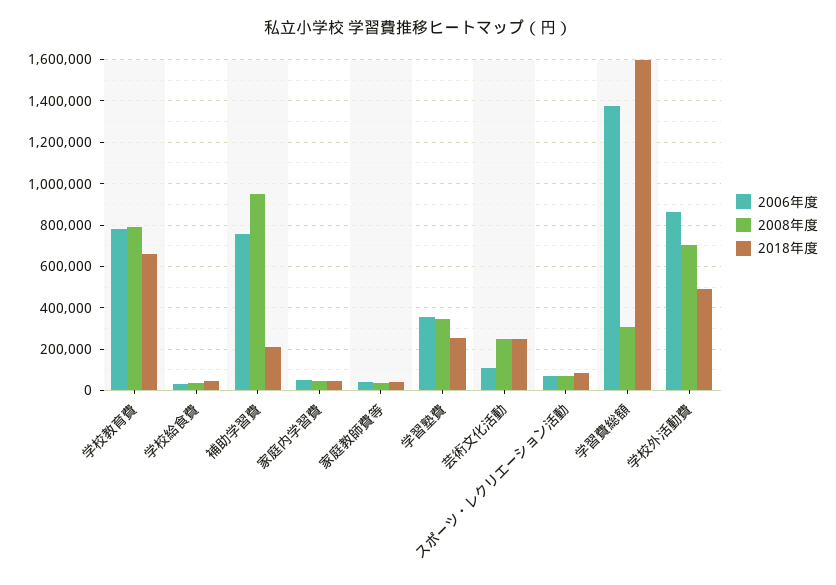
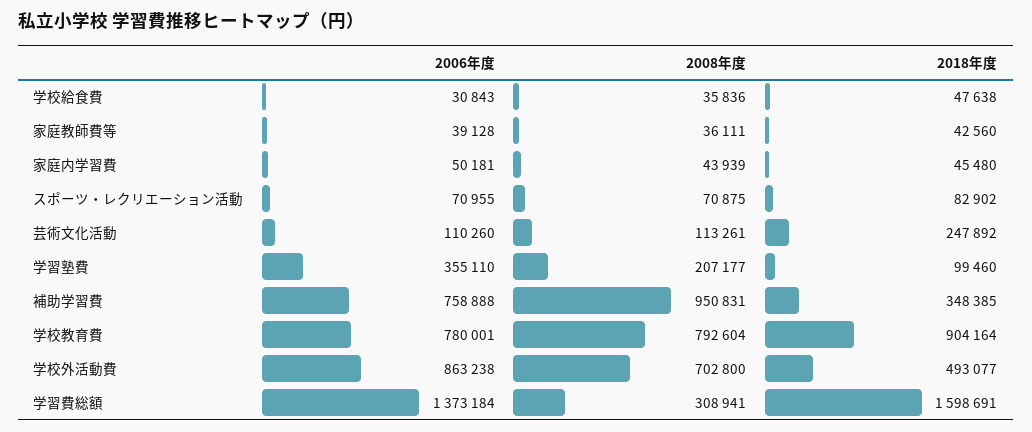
2018年度, 学校教育費: 650000 -> 904164
2018年度, 補助学習費: 200000 -> 348385
2008年度, 学習塾費: 350000 -> 207177
2018年度, 学習塾費: 250000 -> 99460
2008年度, 芸術文化活動: 250000 -> 113261

